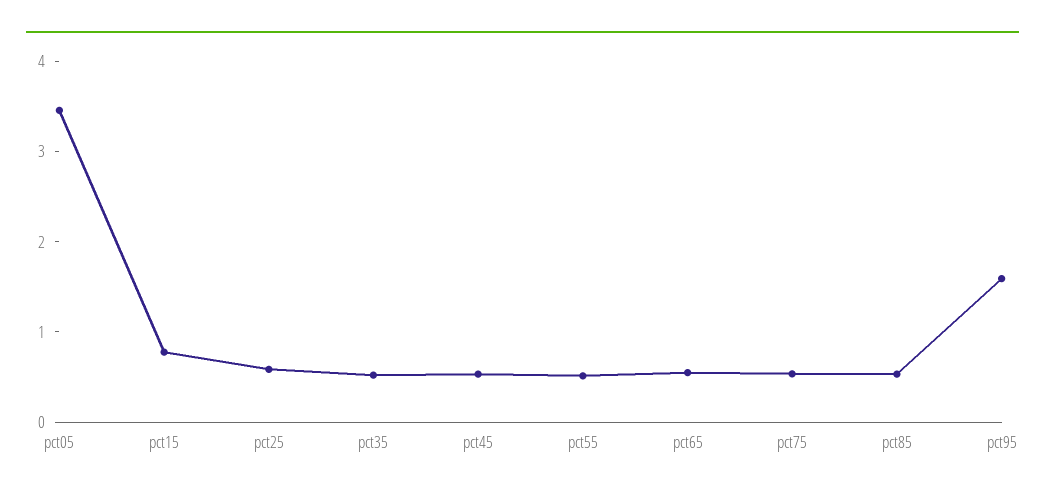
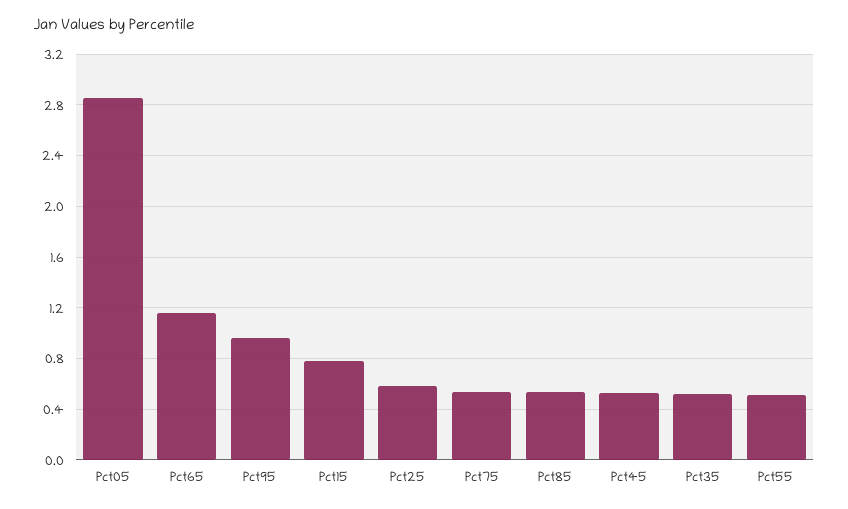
pct05: 3.4 -> 2.85
pct65: 0.6 -> 1.15
pct95: 1.6 -> 0.95

